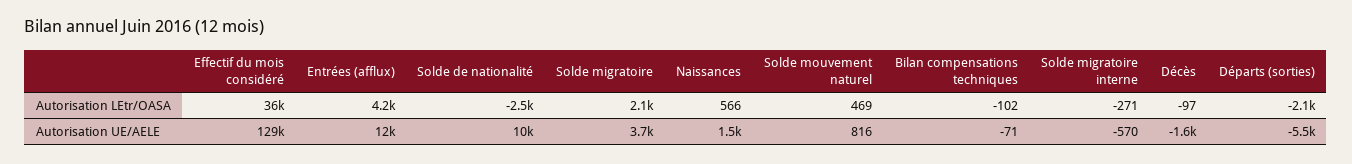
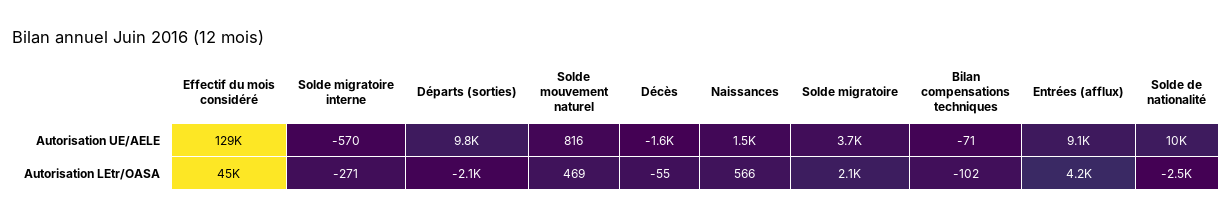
Effectif du mois considéré, Autorisation LEtr/OASA: 36000 -> 45000
Décès, Autorisation LEtr/OASA: -97 -> -55
Entrées (afflux), Autorisation UE/AELE: 12000 -> 9100
Départs (sorties), Autorisation UE/AELE: -5500 -> 9800

